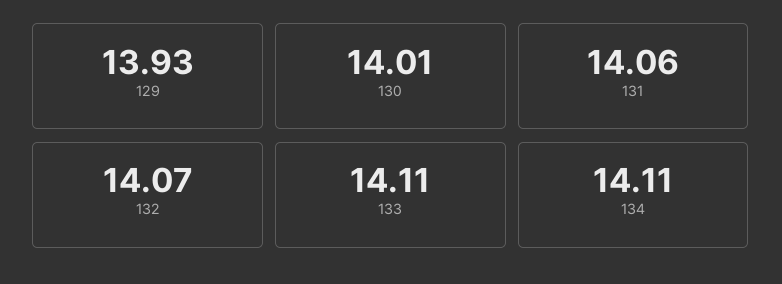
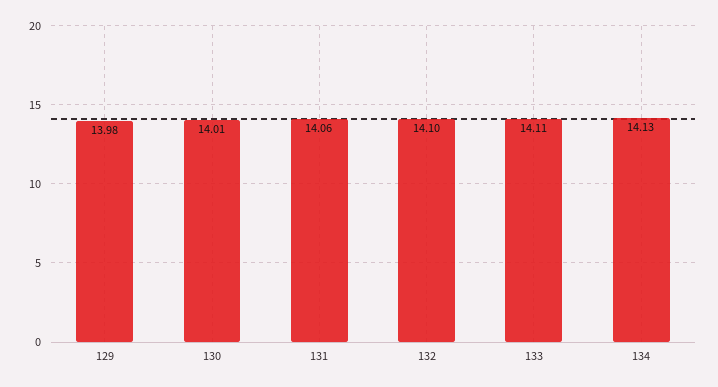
129: 13.93 -> 13.98
132: 14.07 -> 14.1
134: 14.11 -> 14.13

